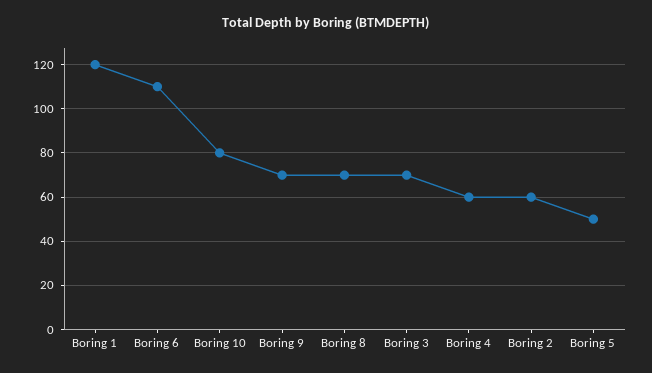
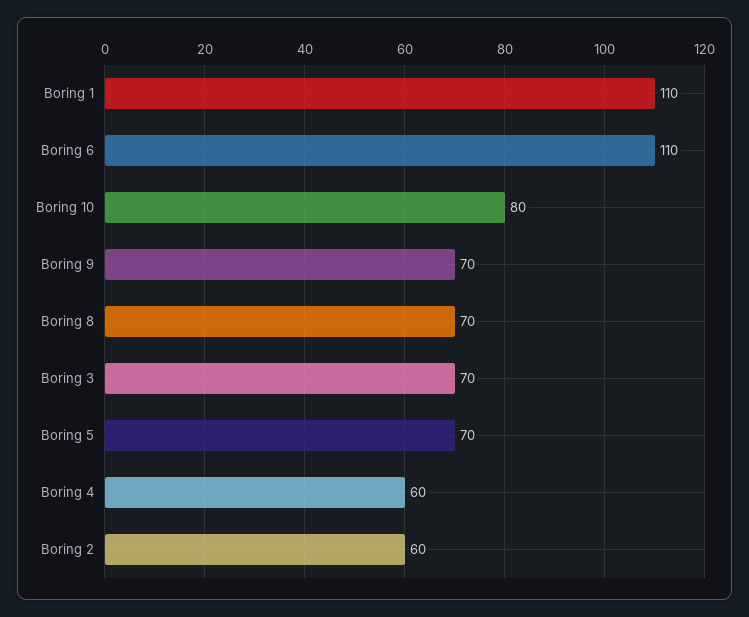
Boring 1: 120 -> 110
Boring 5: 50 -> 70

